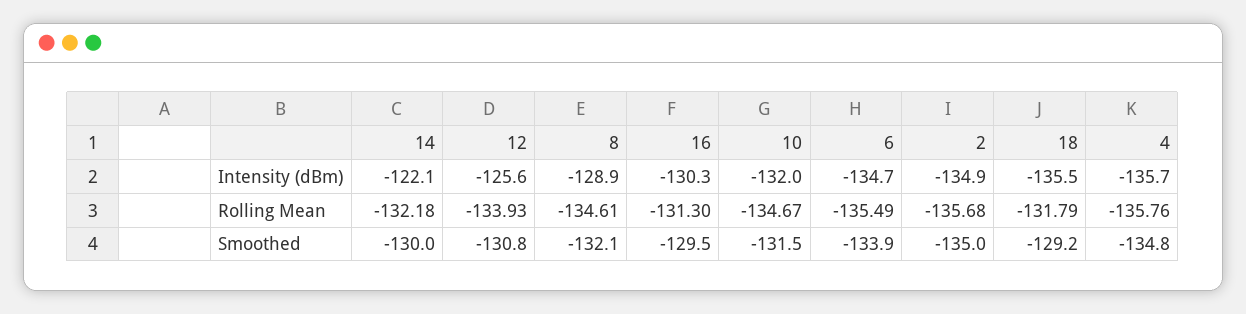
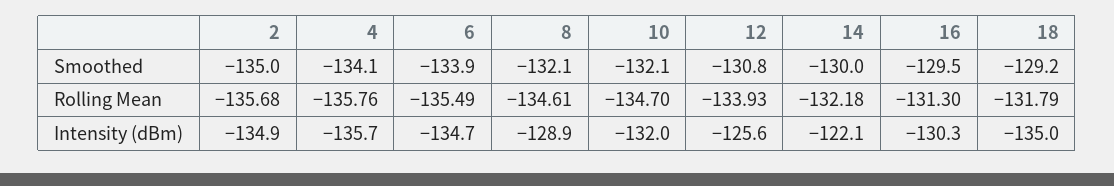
18, Intensity (dBm): -135.5 -> -135
10, Rolling Mean: -134.67 -> -134.7
10, Smoothed: -131.5 -> -132.1
4, Smoothed: -134.8 -> -134.1

